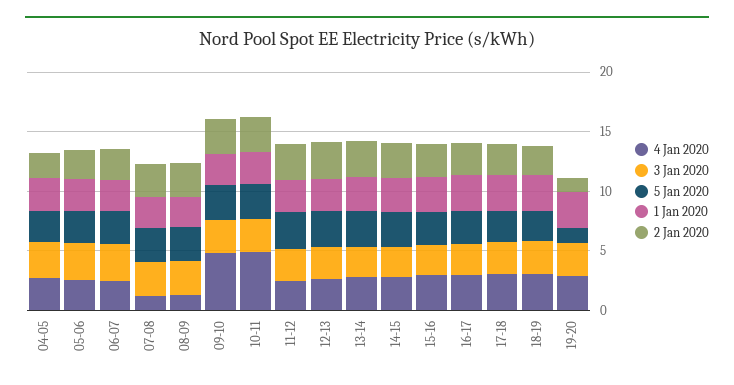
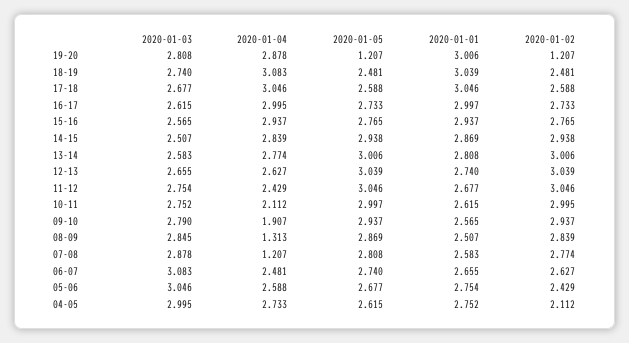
4 Jan 2020, 09-10: 5 -> 1.907
4 Jan 2020, 10-11: 5 -> 2.112

